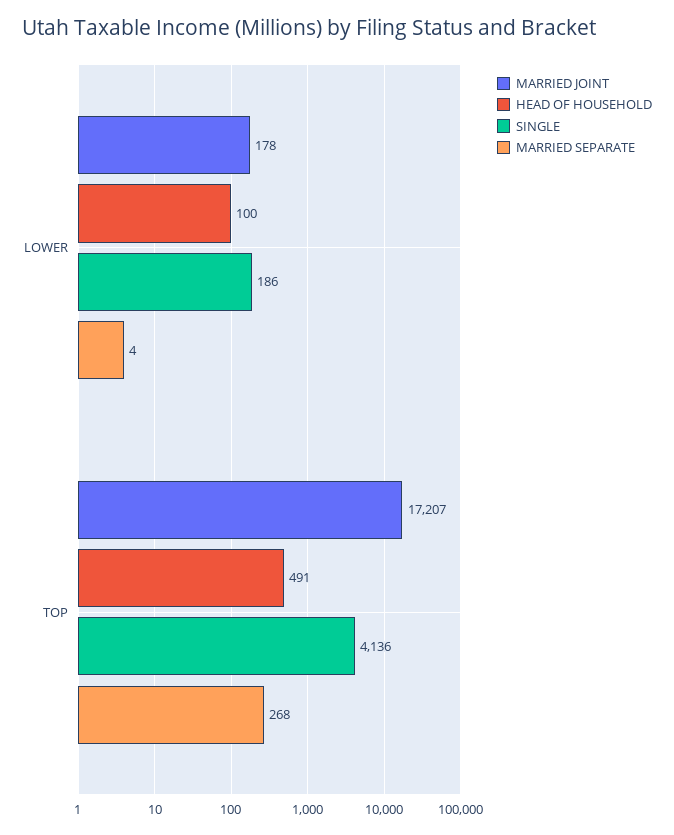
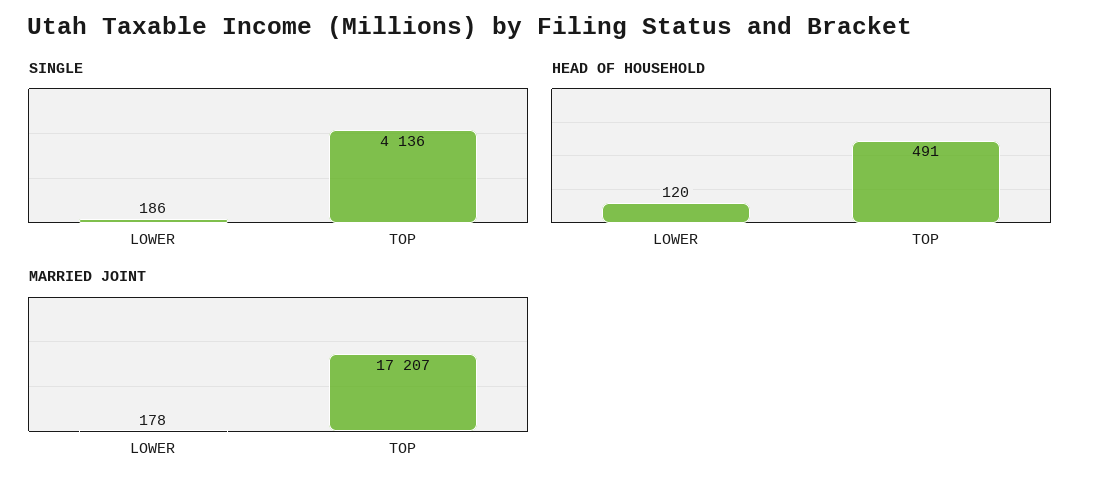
HEAD OF HOUSEHOLD, LOWER: 100 -> 120
MARRIED SEPARATE, LOWER: 4 -> none
MARRIED SEPARATE, TOP: 268 -> none

